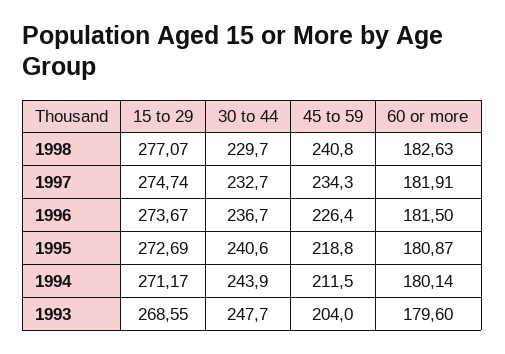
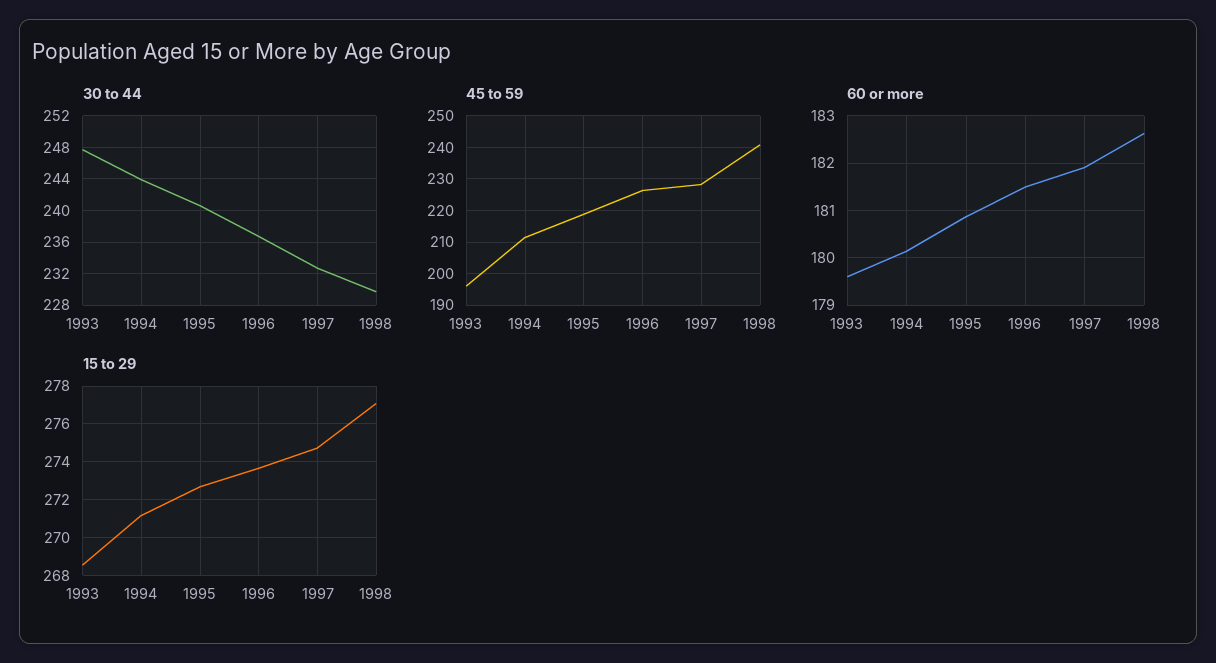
45 to 59, 1997: 234.3 -> 228
45 to 59, 1993: 204 -> 196

